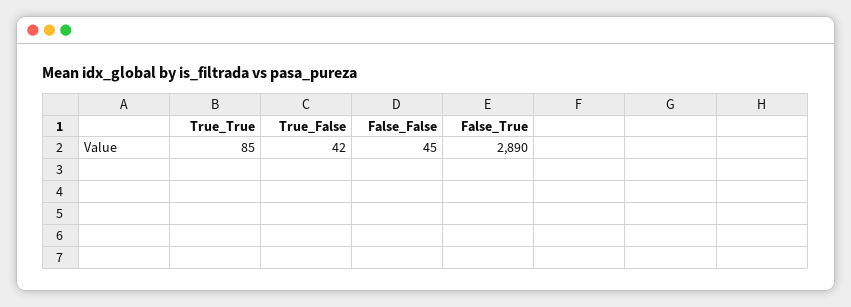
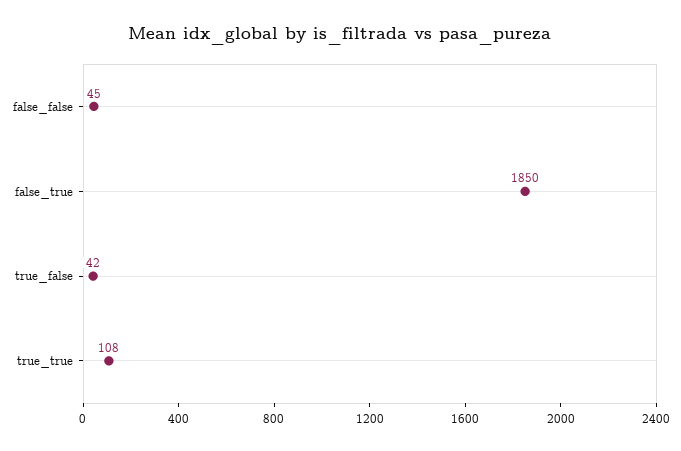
True_True: 85 -> 108
False_True: 2890 -> 1850

